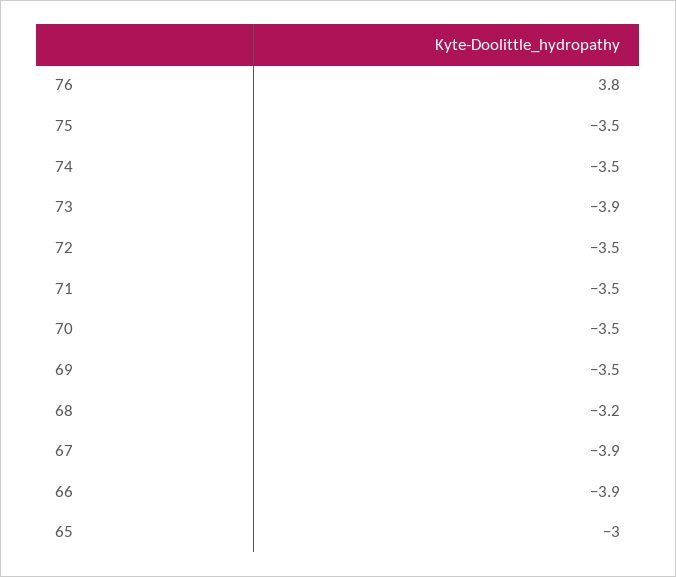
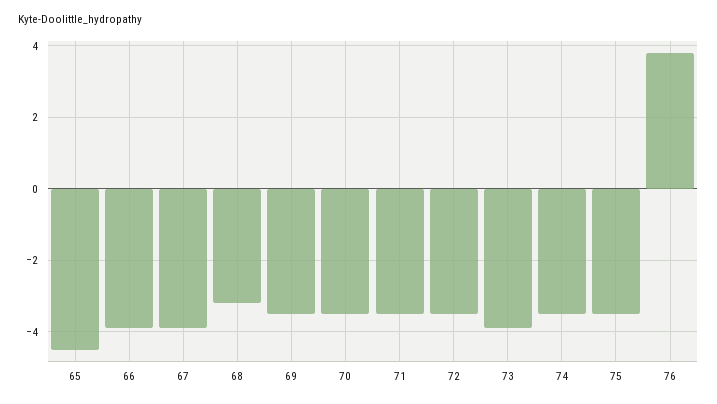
65: -3 -> -4.5

